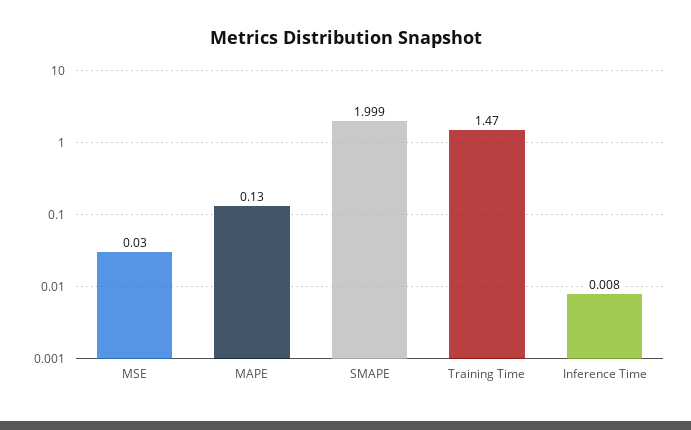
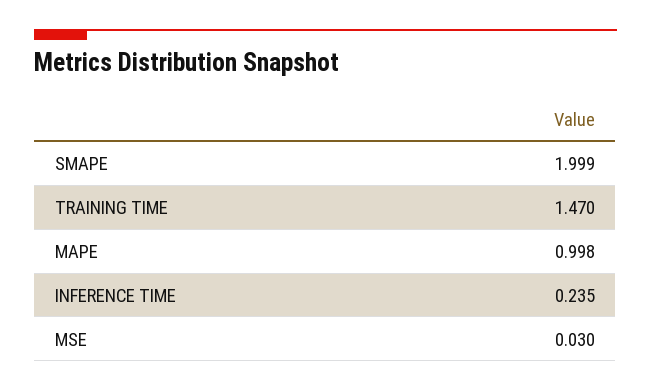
MAPE: 0.13 -> 0.998
Inference Time: 0.008 -> 0.235

